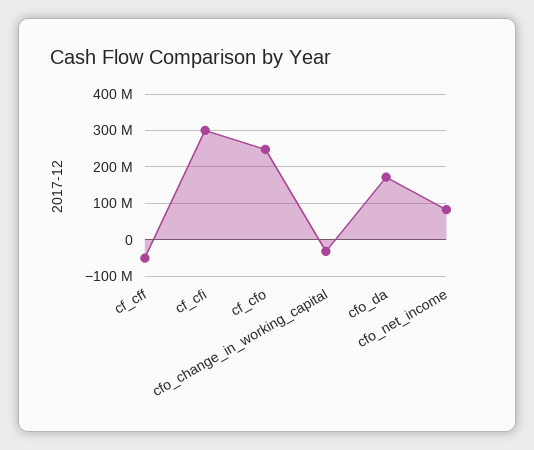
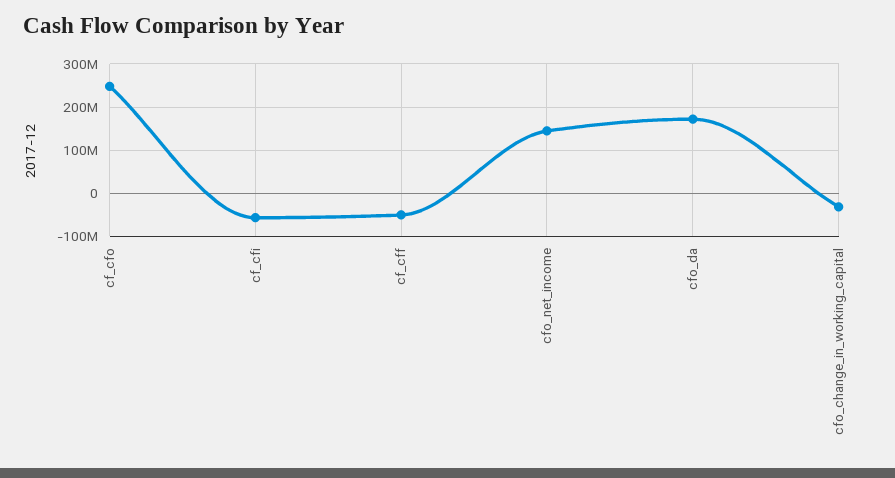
cf_cfi: 300000000 -> -60000000
cfo_net_income: 80000000 -> 140000000

